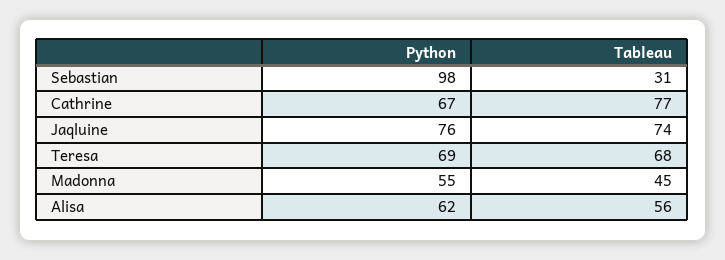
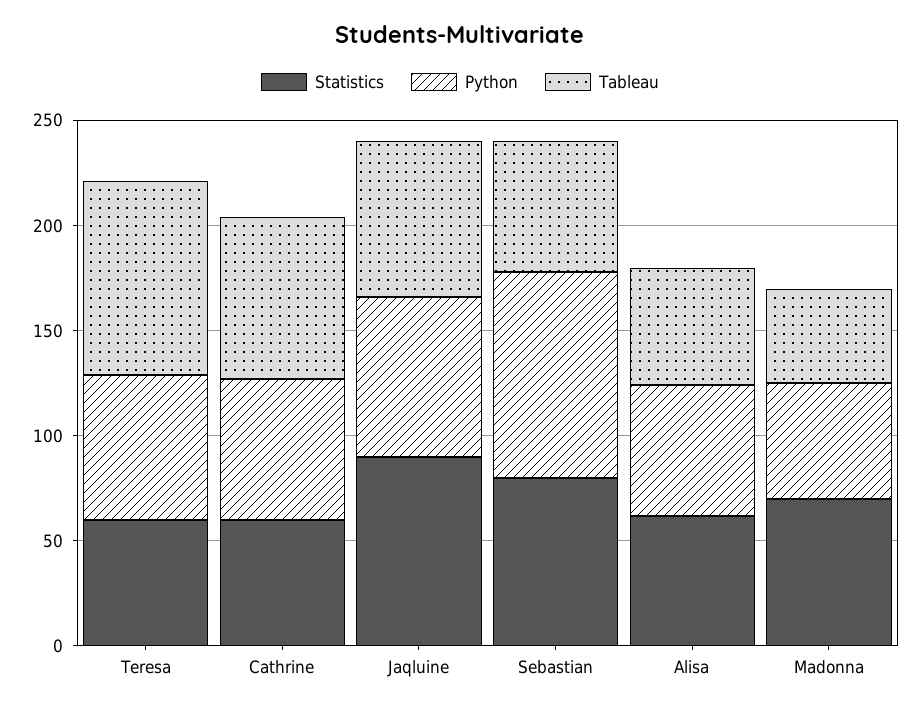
Tableau, Sebastian: 31 -> 60
Tableau, Teresa: 68 -> 90
Statistics, Teresa: none -> 60
Statistics, Cathrine: none -> 60
Statistics, Jaqluine: none -> 90
Statistics, Sebastian: none -> 80
Statistics, Alisa: none -> 60
Statistics, Madonna: none -> 70

